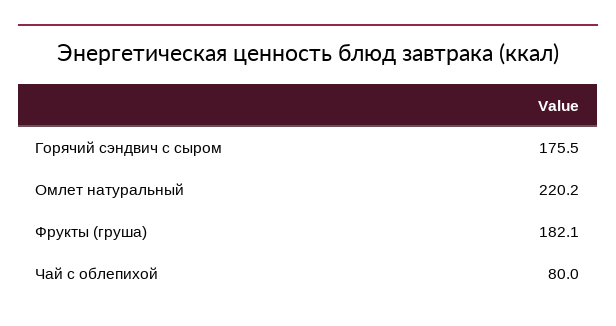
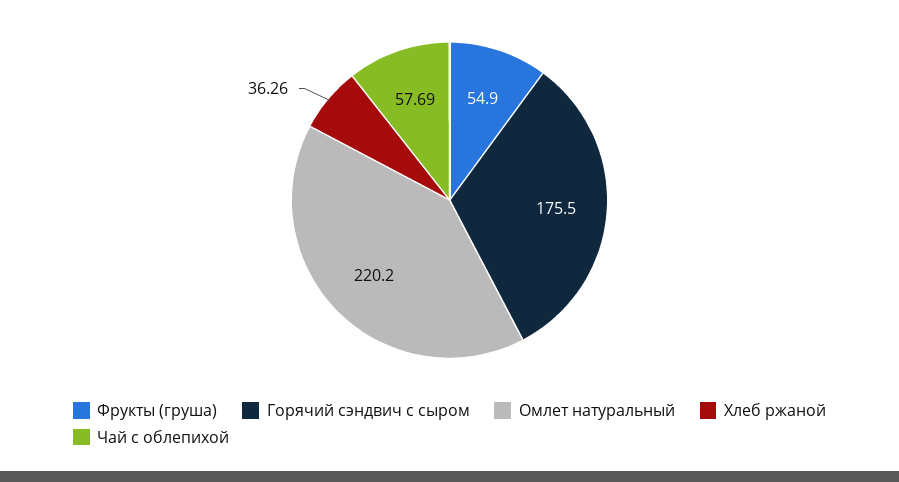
Фрукты (груша): 182.1 -> 54.9
Чай с облепихой: 80 -> 57.69
Хлеб ржаной: none -> 36.26

